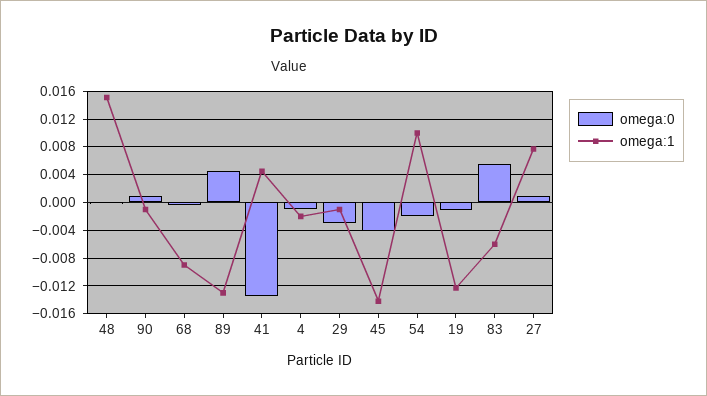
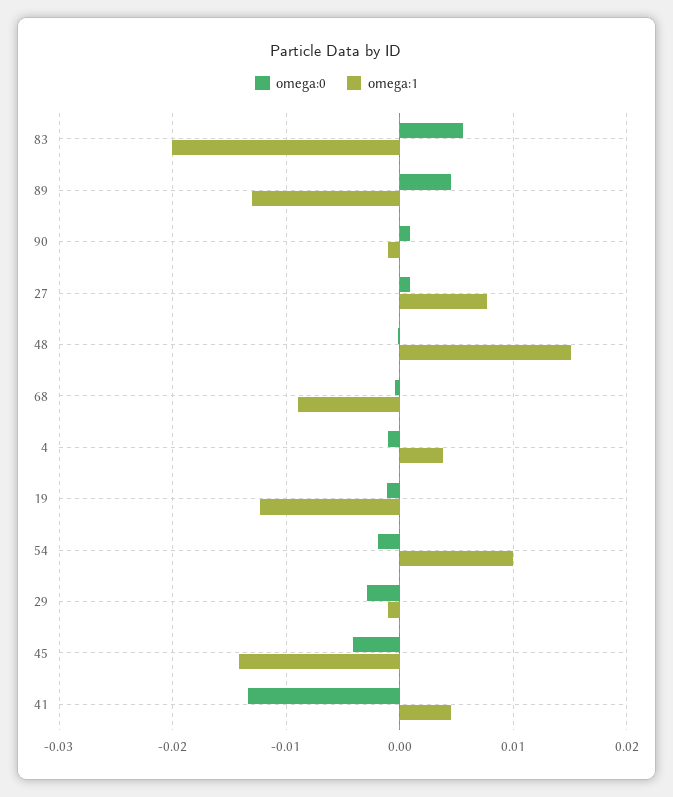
omega:1, 4: -0.002 -> 0.004
omega:1, 83: -0.006 -> -0.02

